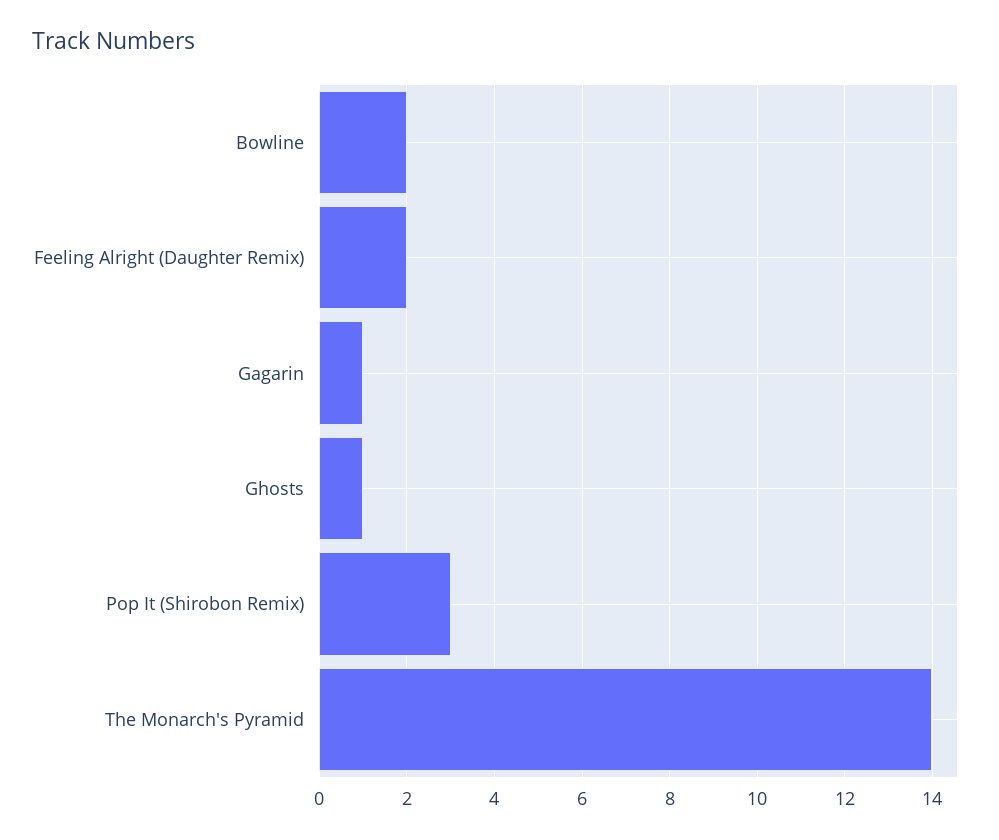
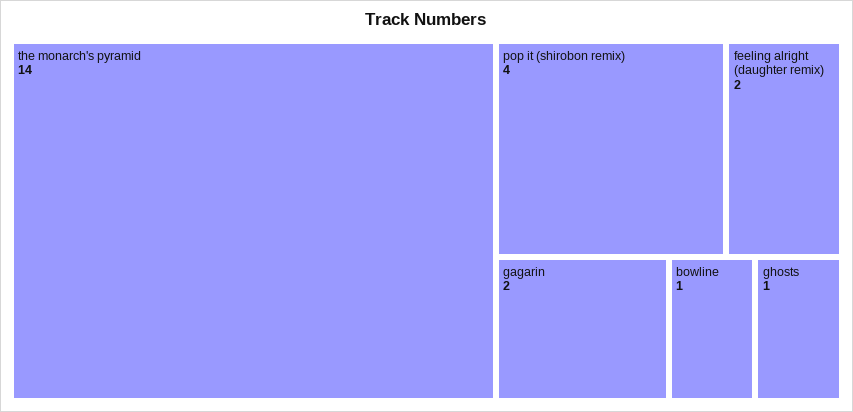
Bowline: 2 -> 1
Gagarin: 1 -> 2
Pop It (Shirobon Remix): 3 -> 4

